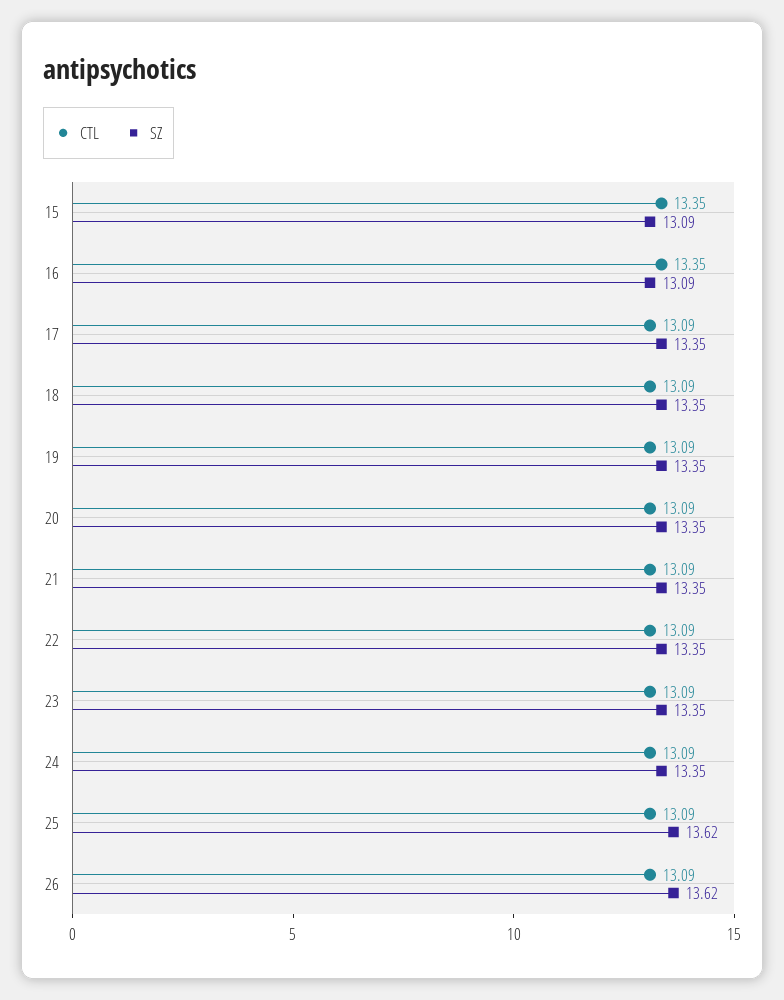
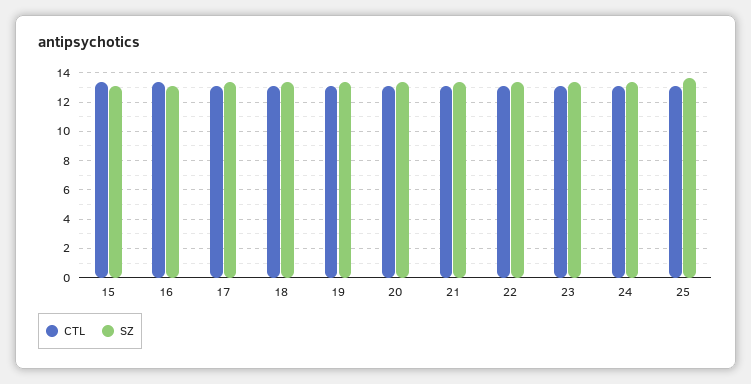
CTL, 26: 13.09 -> none
SZ, 26: 13.62 -> none

